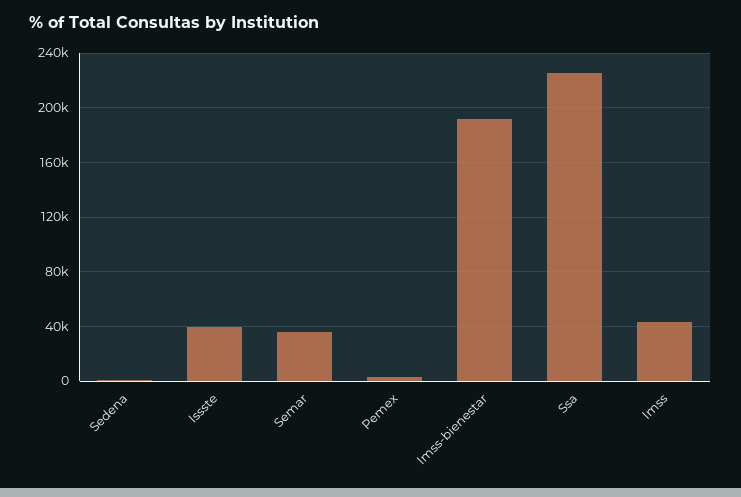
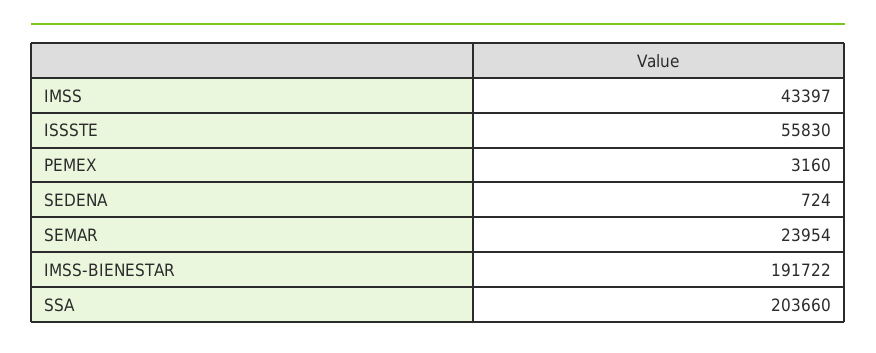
Issste: 40000 -> 55830
Semar: 35000 -> 23954
Ssa: 225000 -> 203660

